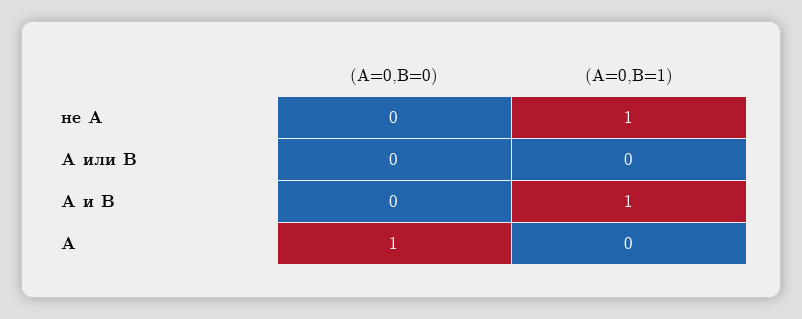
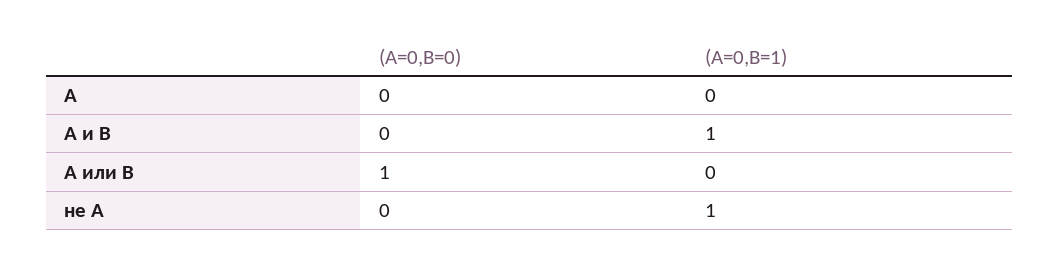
(A=0,B=0), A или B: 0 -> 1
(A=0,B=0), A: 1 -> 0

